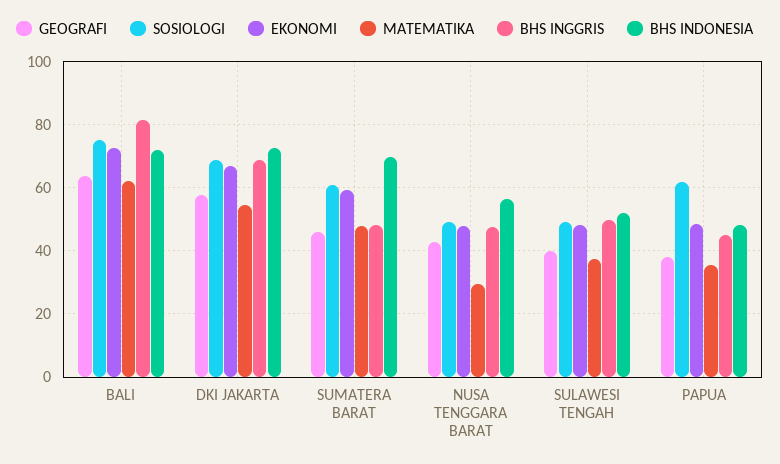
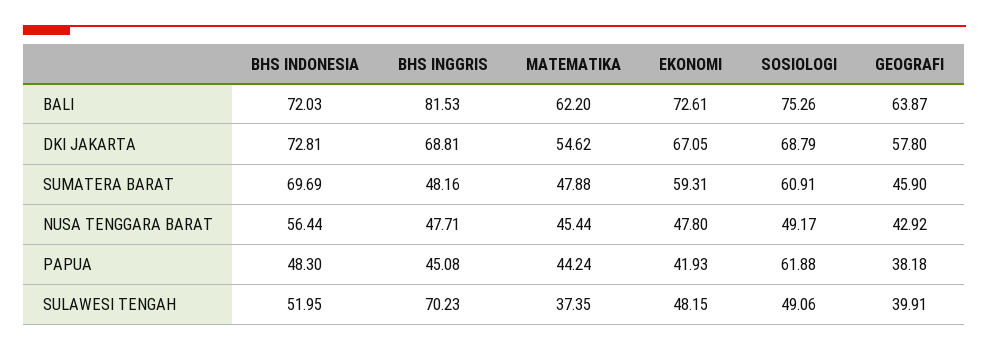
MATEMATIKA, NUSA TENGGARA BARAT: 30 -> 45.44
BHS INGGRIS, SULAWESI TENGAH: 50 -> 70.23
EKONOMI, PAPUA: 48 -> 41.93
MATEMATIKA, PAPUA: 36 -> 44.24

